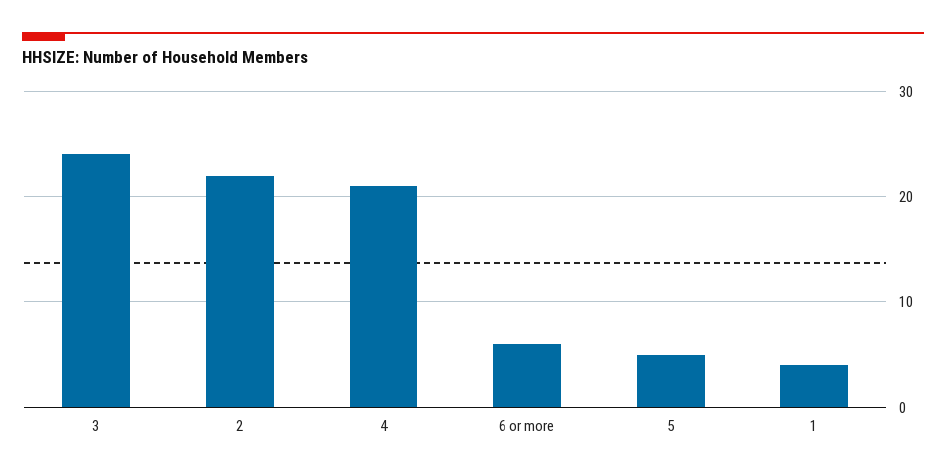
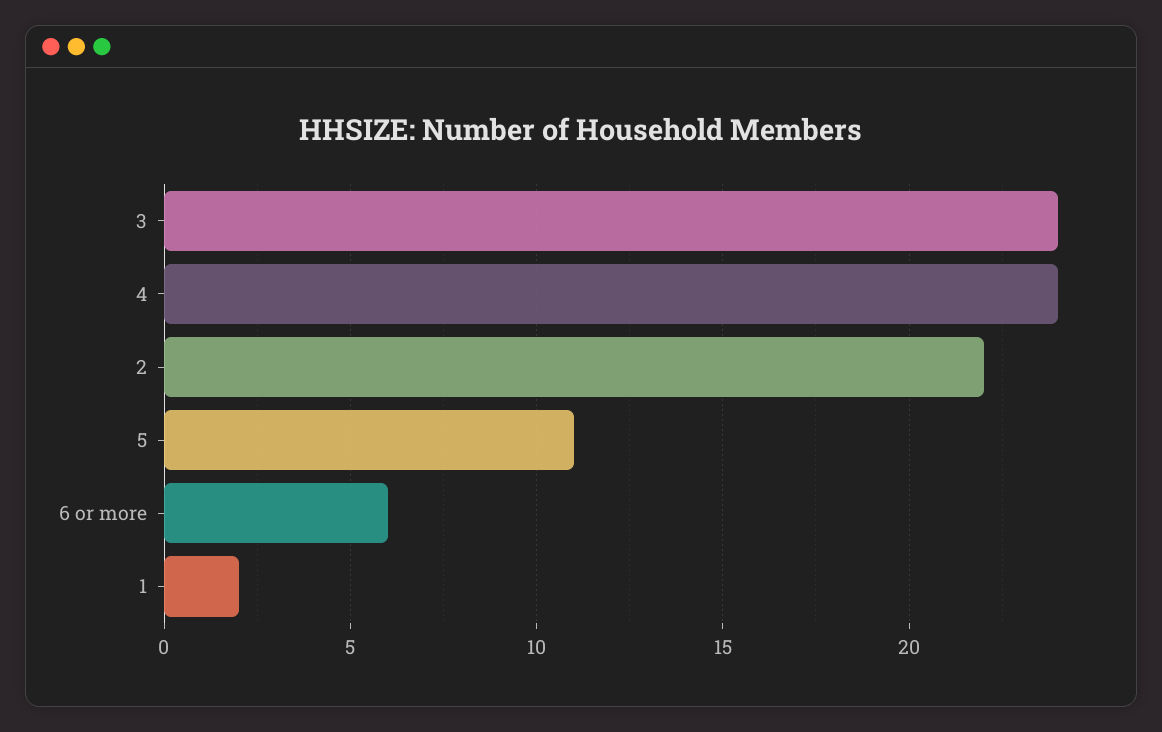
4: 21 -> 24
5: 5 -> 11
1: 4 -> 2

